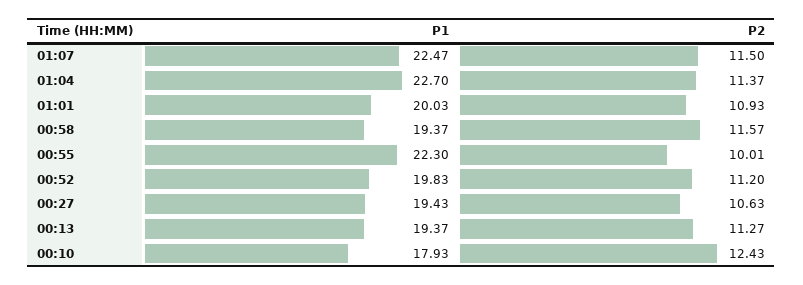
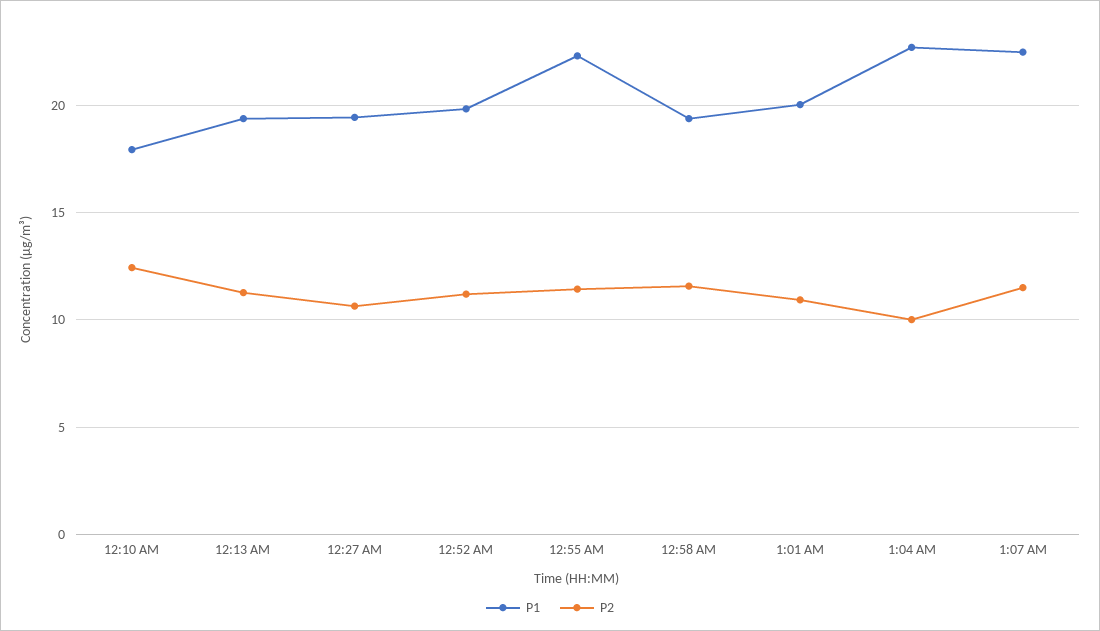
P2, 01:04: 11.37 -> 10
P2, 00:55: 10.01 -> 11.5

